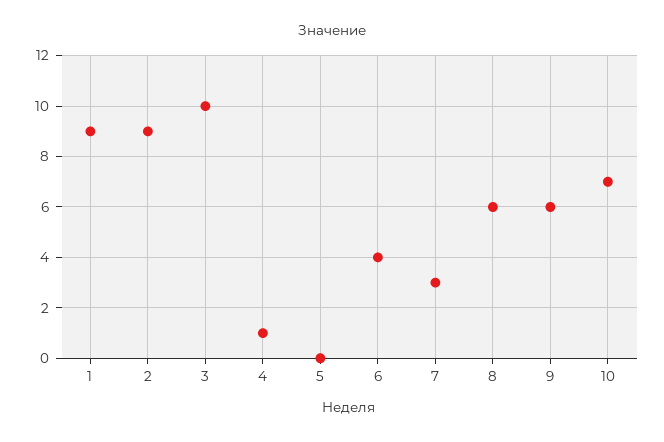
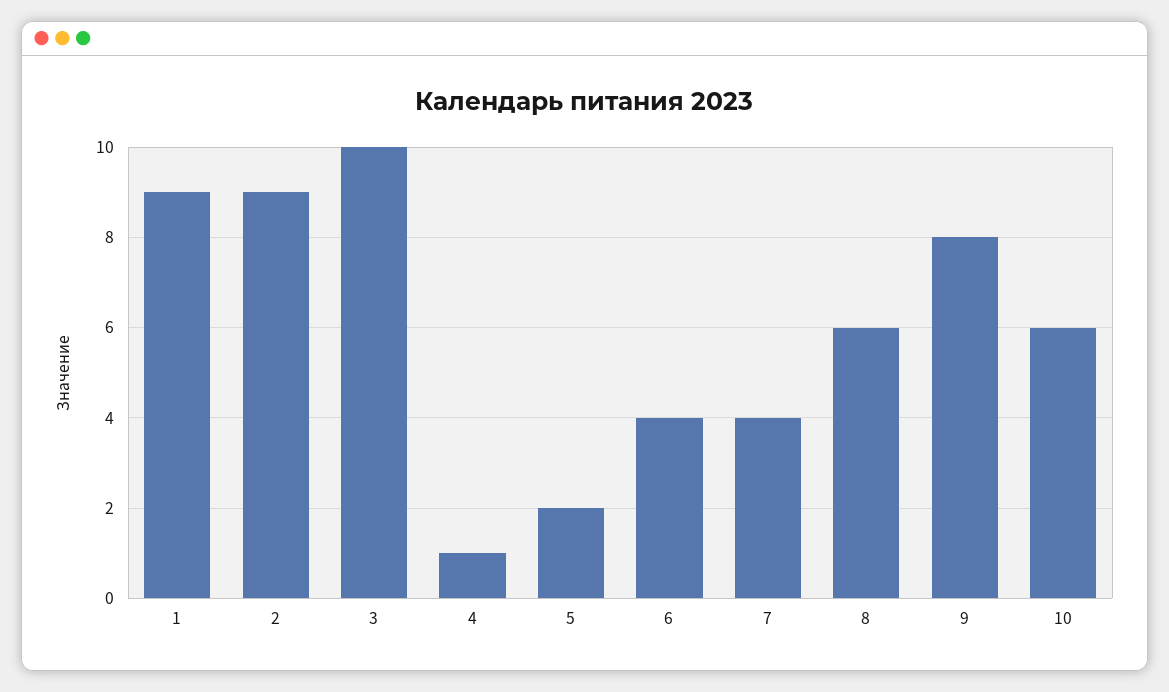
5: 0 -> 2
7: 3 -> 4
9: 6 -> 8
10: 7 -> 6

